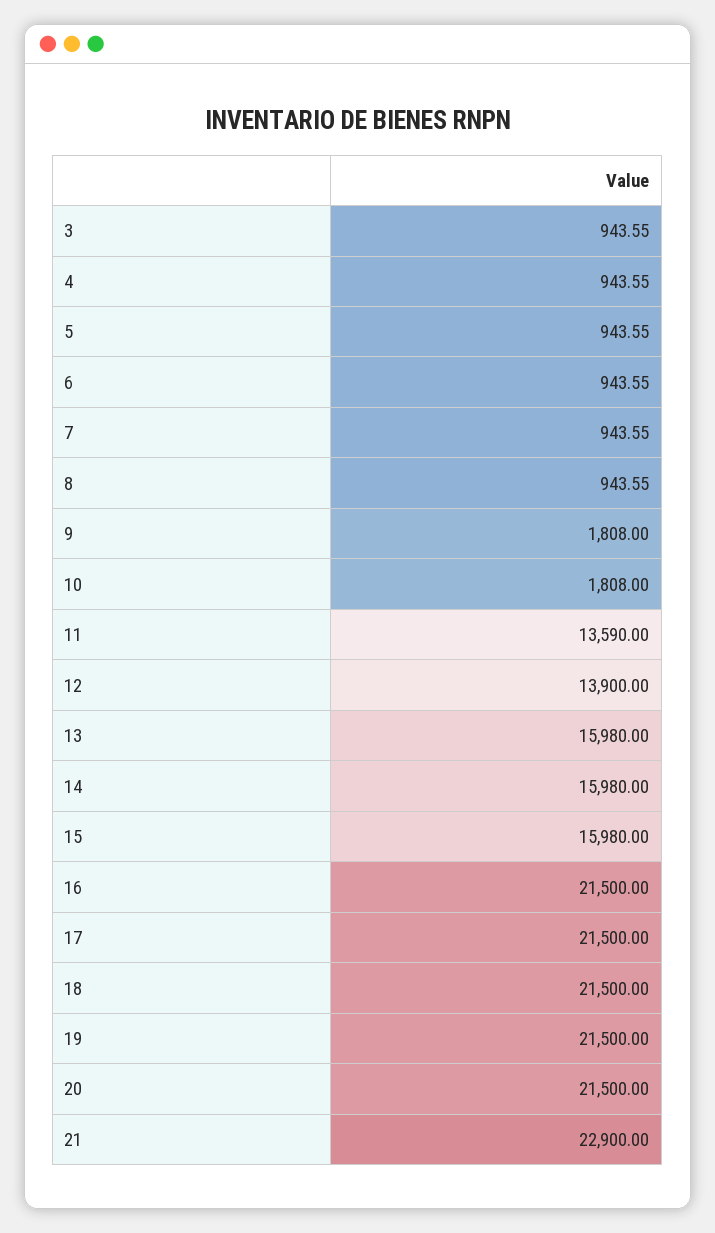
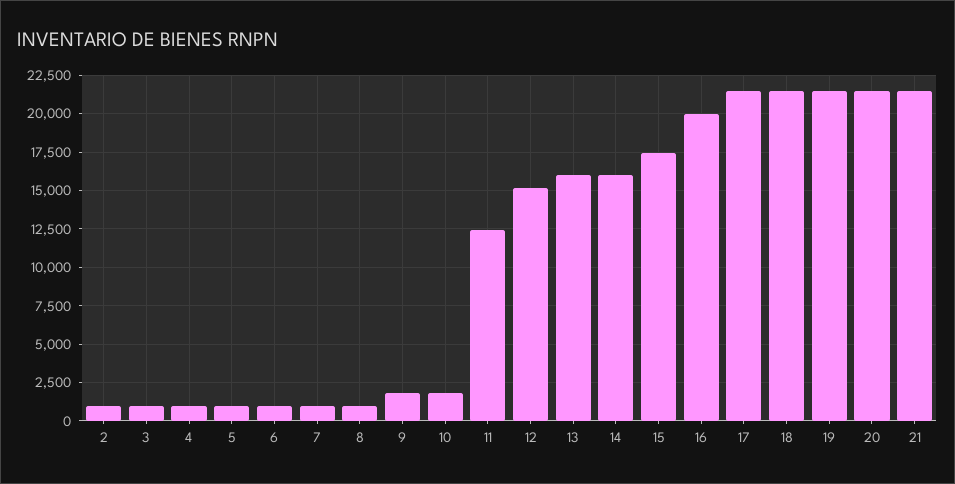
11: 13590 -> 12500
12: 13900 -> 15000
15: 15980 -> 17500
16: 21500 -> 20000
21: 22900 -> 21500
2: none -> 1000

